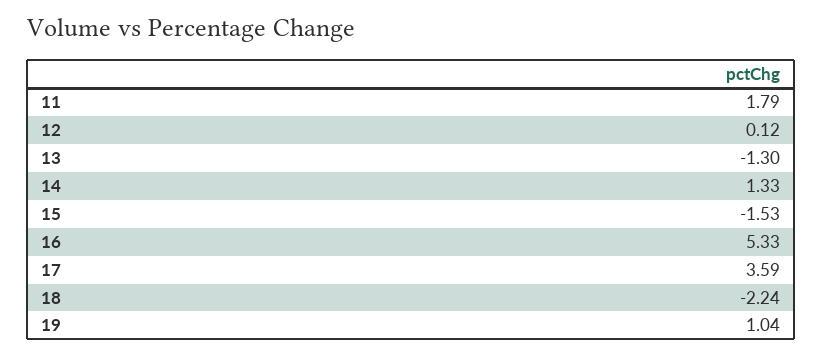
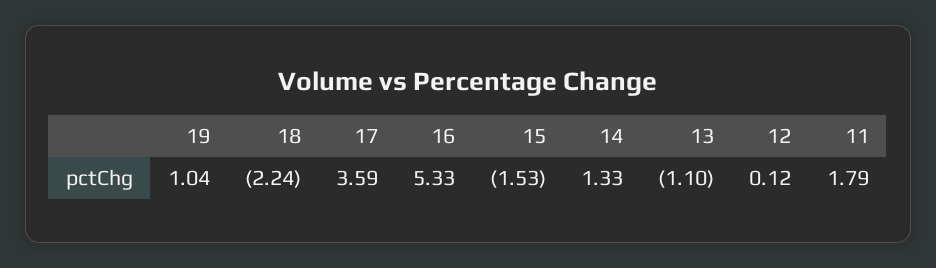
13: -1.3 -> -1.1

